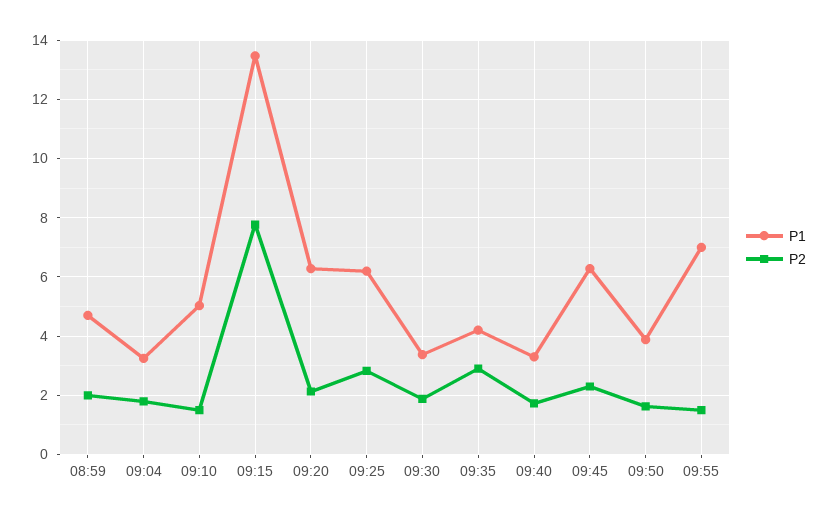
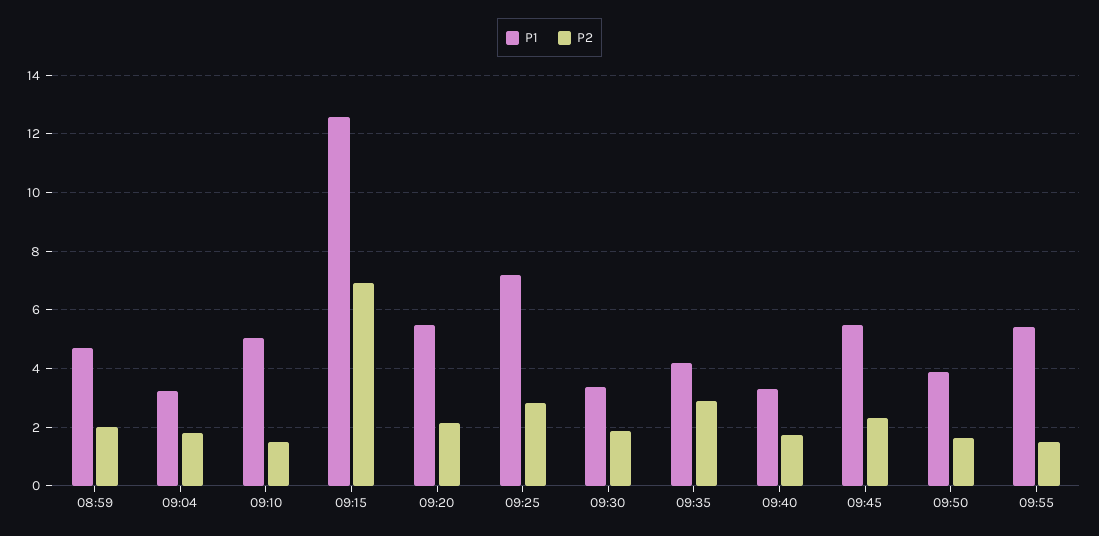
P1, 09:15: 13.5 -> 12.5
P2, 09:15: 7.75 -> 7
P1, 09:20: 6.25 -> 5.5
P1, 09:25: 6.25 -> 7.25
P1, 09:45: 6.25 -> 5.5
P1, 09:55: 7 -> 5.5

